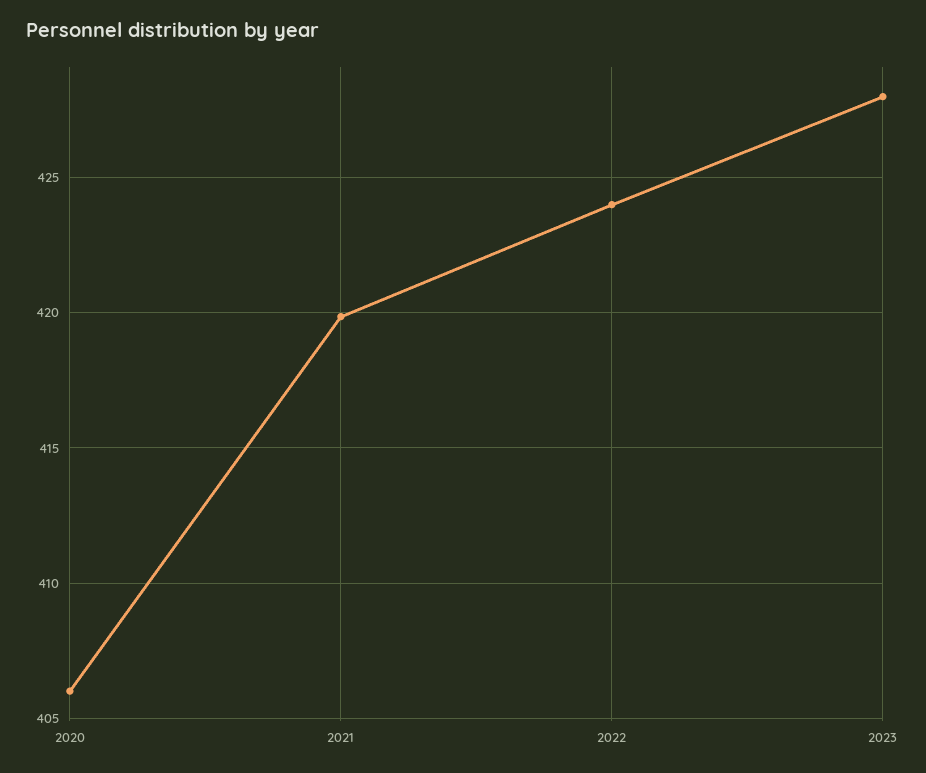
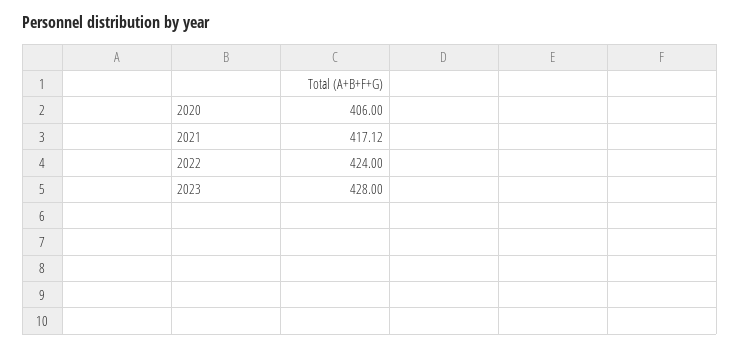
2021: 420 -> 417.12

